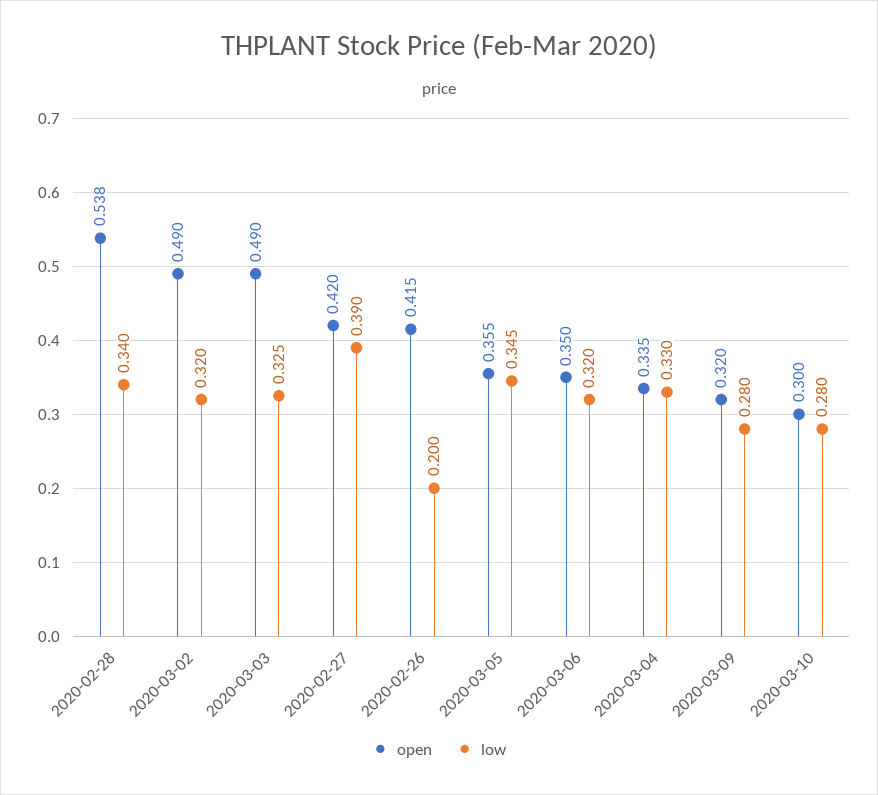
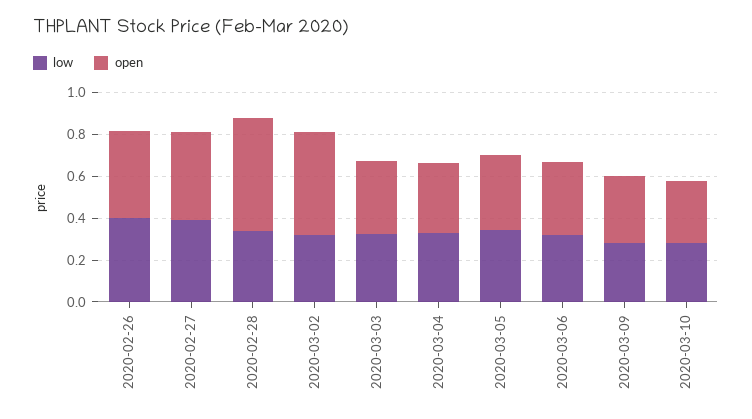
open, 2020-03-03: 0.49 -> 0.35
low, 2020-02-26: 0.2 -> 0.4

